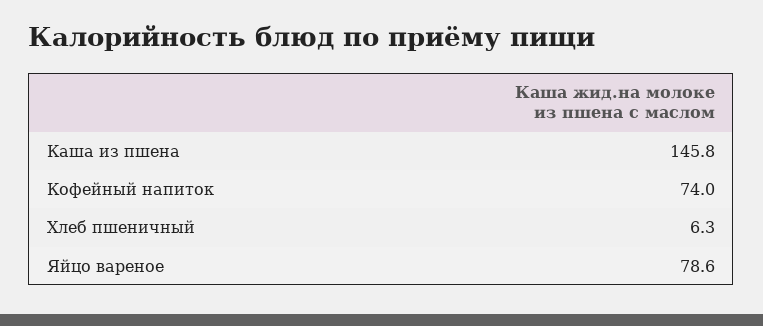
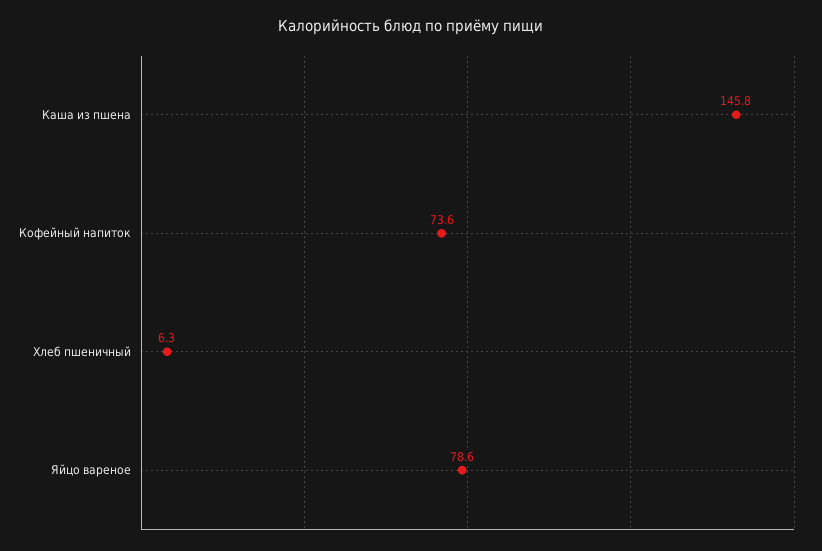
Кофейный напиток: 74 -> 73.6

